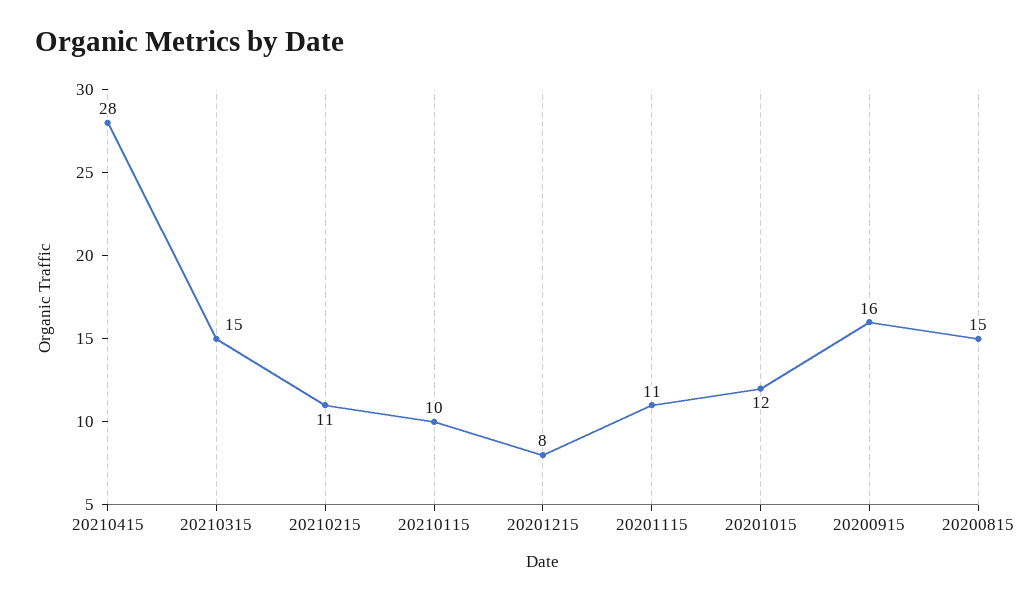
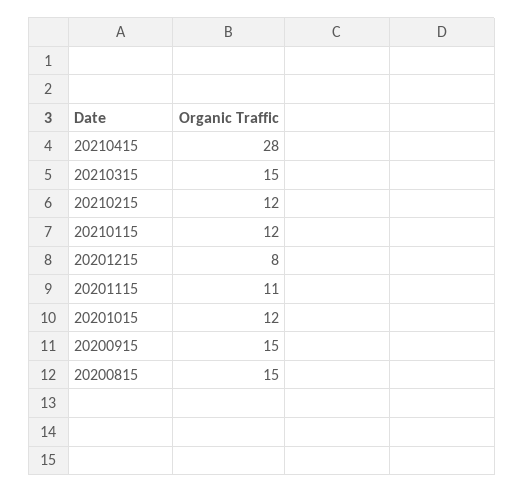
20210215: 11 -> 12
20210115: 10 -> 12
20200915: 16 -> 15

